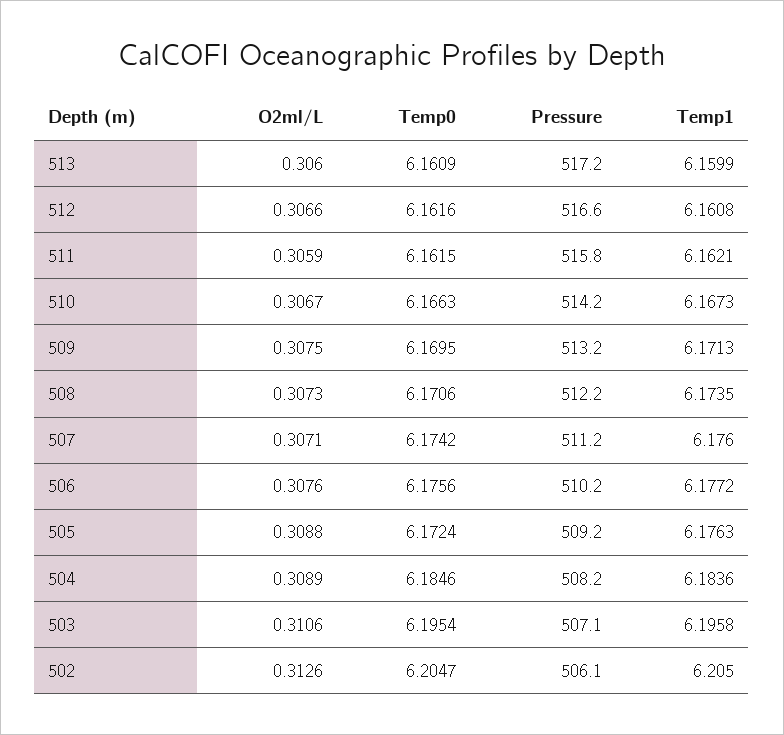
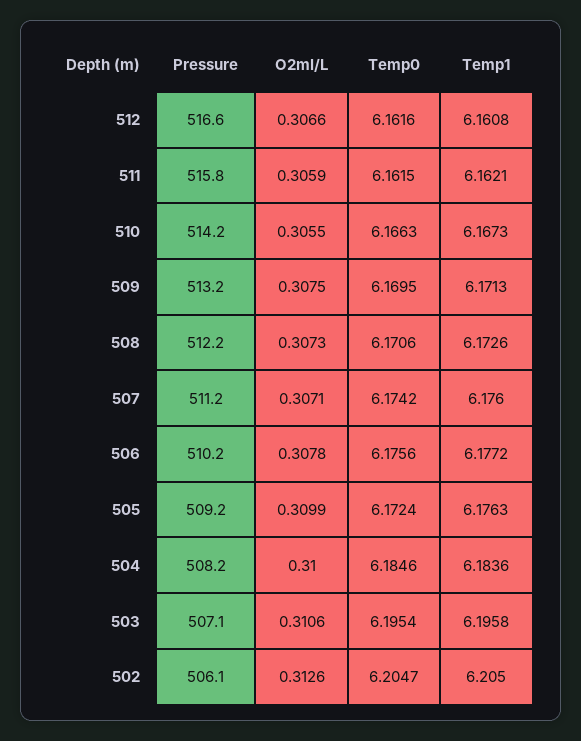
O2ml/L, 513: 0.306 -> none
Temp0, 513: 6.1609 -> none
Pressure, 513: 517.2 -> none
Temp1, 513: 6.1599 -> none
O2ml/L, 510: 0.3067 -> 0.3055
Temp1, 508: 6.1735 -> 6.1726
O2ml/L, 506: 0.3076 -> 0.3078
O2ml/L, 505: 0.3088 -> 0.3099
O2ml/L, 504: 0.3089 -> 0.31

